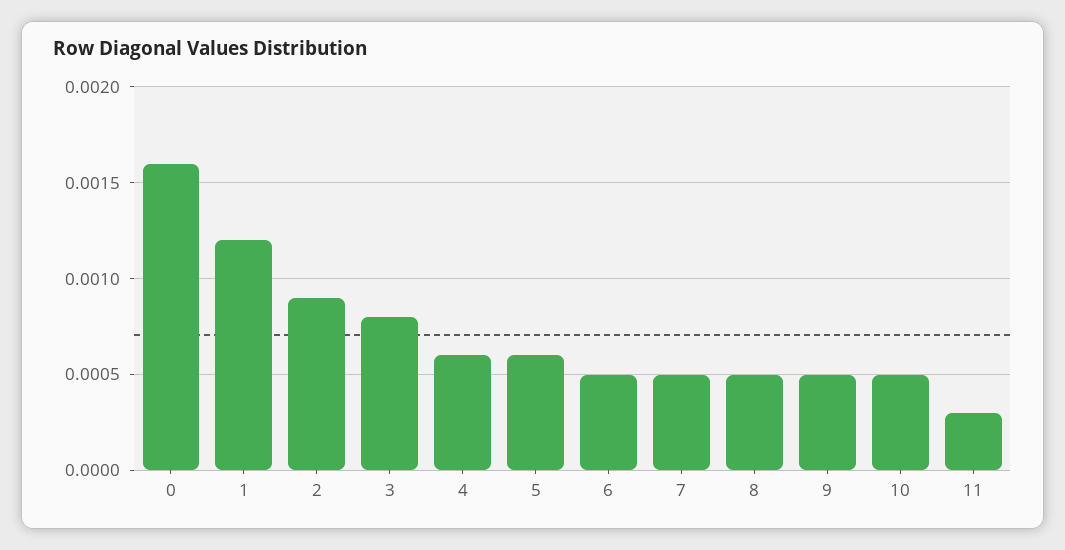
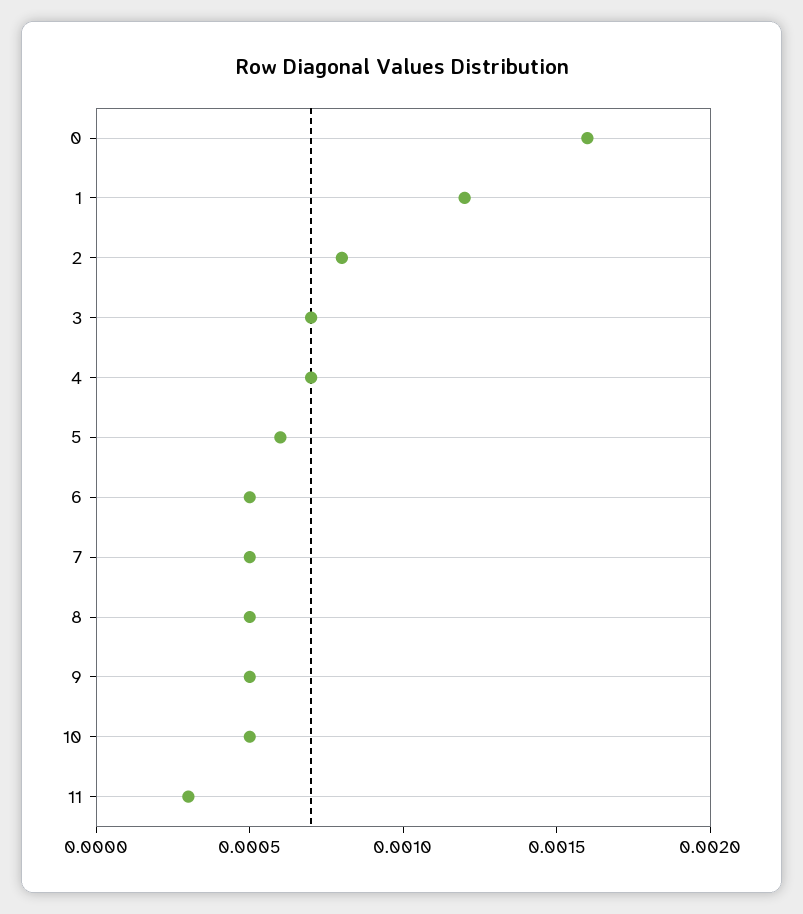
2: 0.0009 -> 0.0008
3: 0.0008 -> 0.0007
4: 0.0006 -> 0.0007

